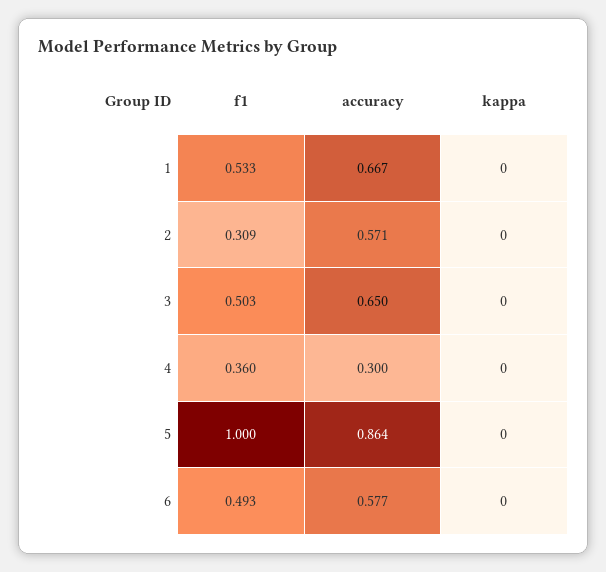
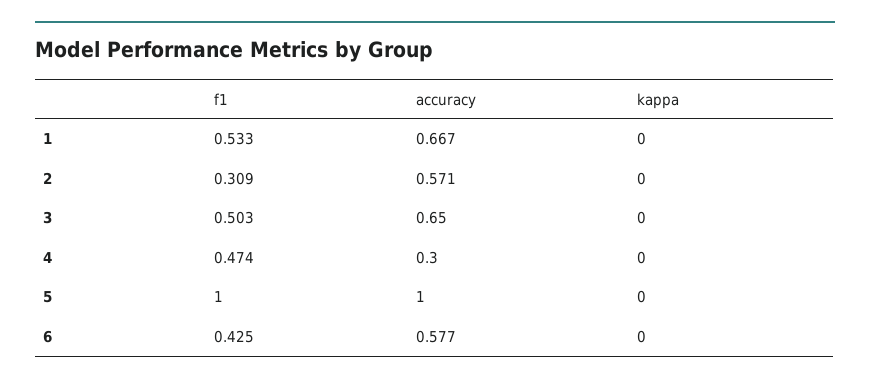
f1, 4: 0.36 -> 0.474
accuracy, 5: 0.864 -> 1
f1, 6: 0.493 -> 0.425

